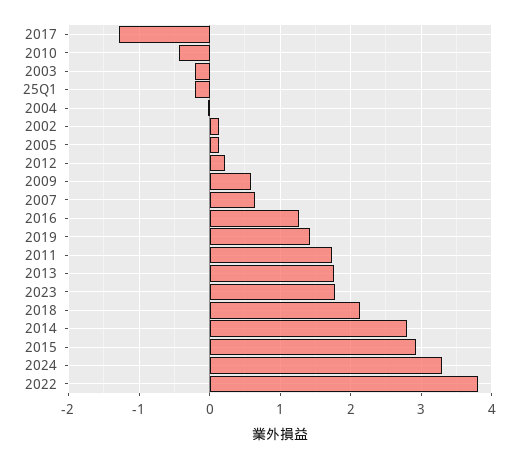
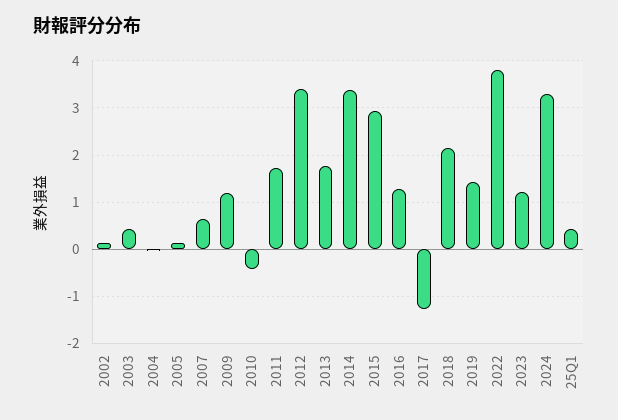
2003: -0.2 -> 0.4
25Q1: -0.2 -> 0.4
2012: 0.2 -> 3.4
2009: 0.6 -> 1.2
2023: 1.8 -> 1.2
2014: 2.8 -> 3.4

